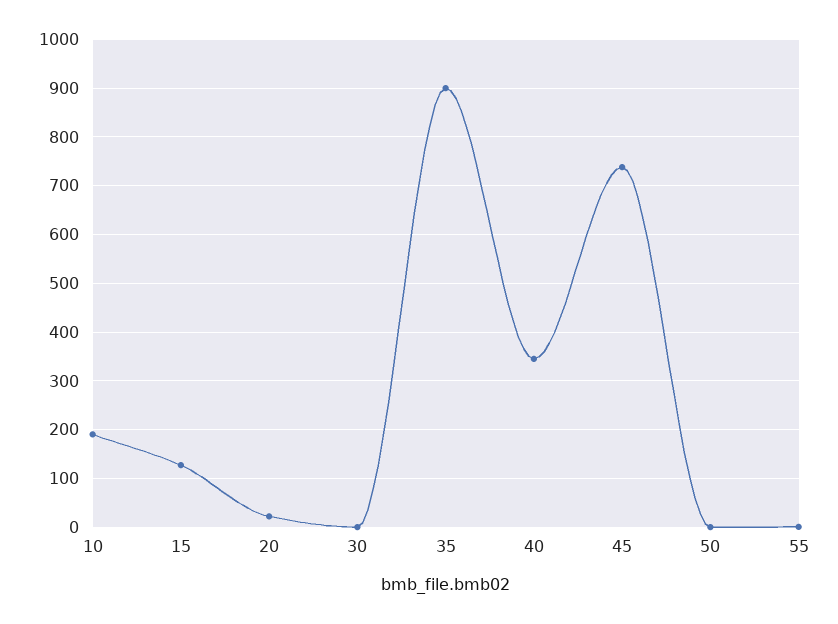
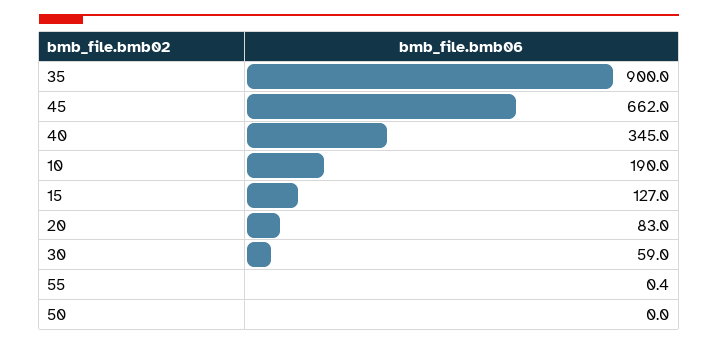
20: 20 -> 83
30: 0 -> 59
45: 740 -> 662

